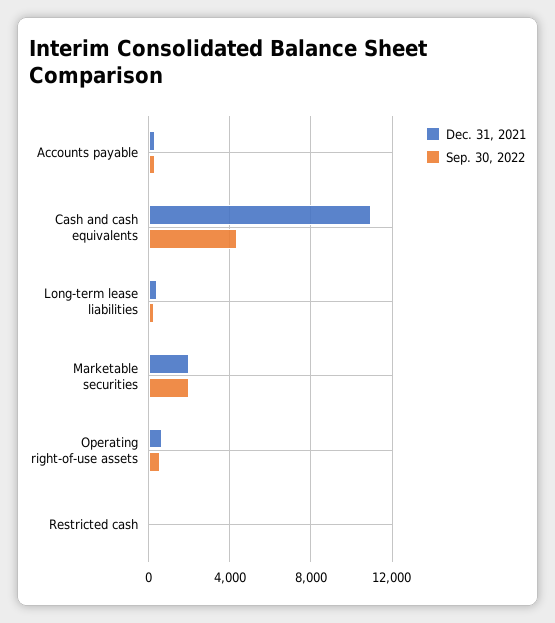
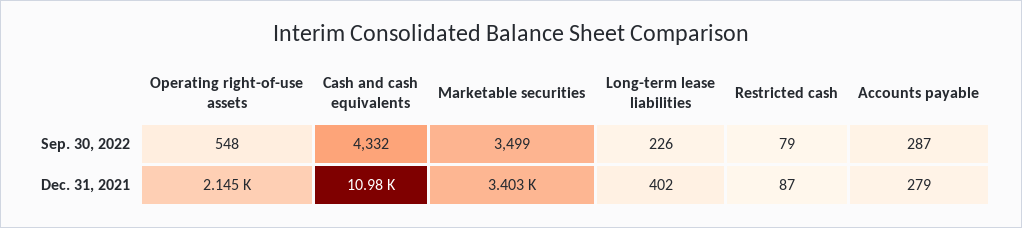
Dec. 31, 2021, Marketable securities: 2000 -> 3403
Sep. 30, 2022, Marketable securities: 2000 -> 3499
Dec. 31, 2021, Operating right-of-use assets: 500 -> 2145

